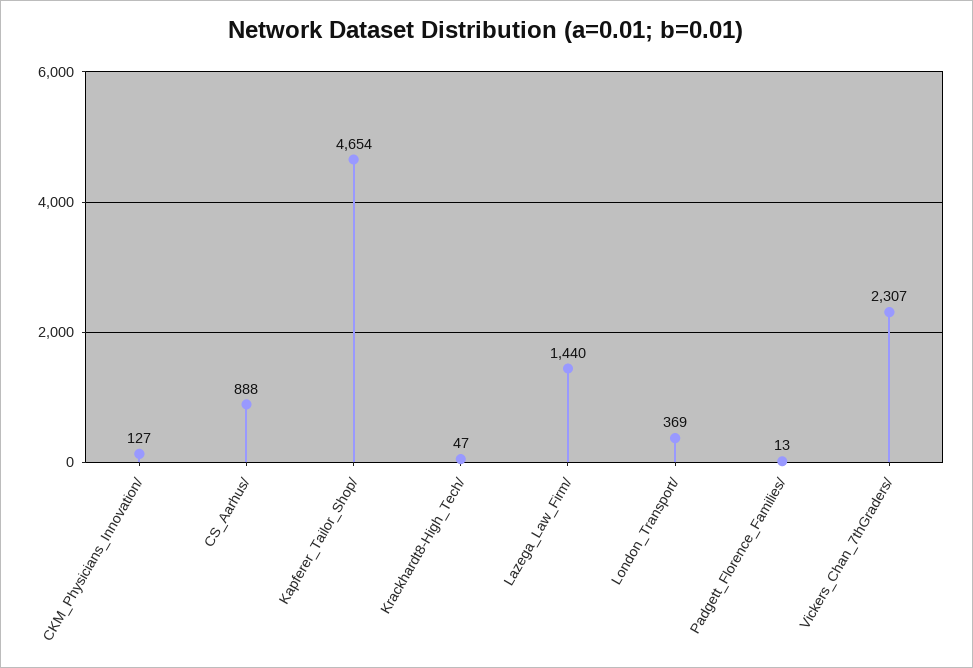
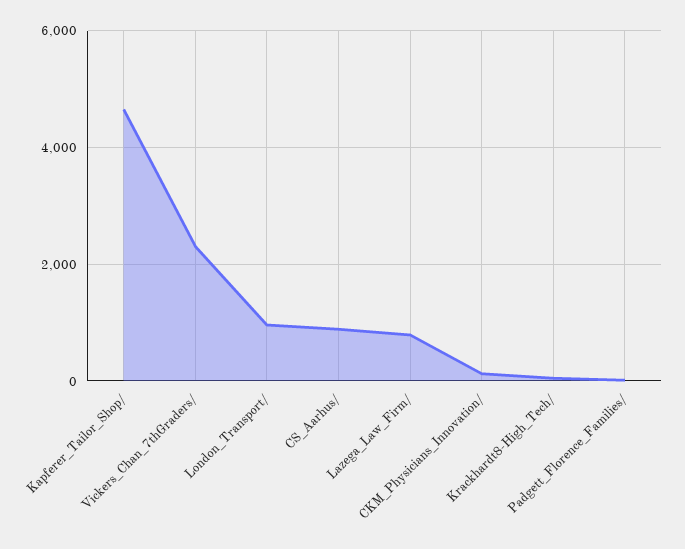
Lazega_Law_Firm/: 1440 -> 800
London_Transport/: 369 -> 1000

